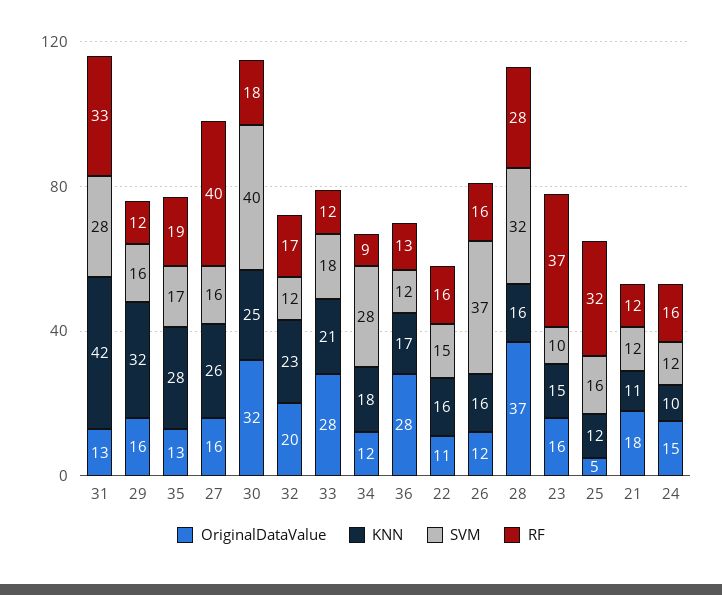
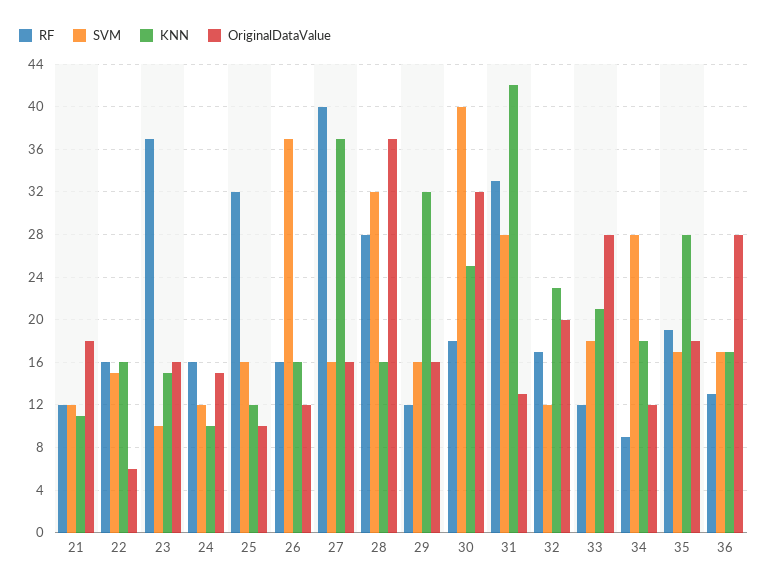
OriginalDataValue, 35: 13 -> 18
KNN, 27: 26 -> 37
SVM, 36: 12 -> 17
OriginalDataValue, 22: 11 -> 6
OriginalDataValue, 25: 5 -> 10

